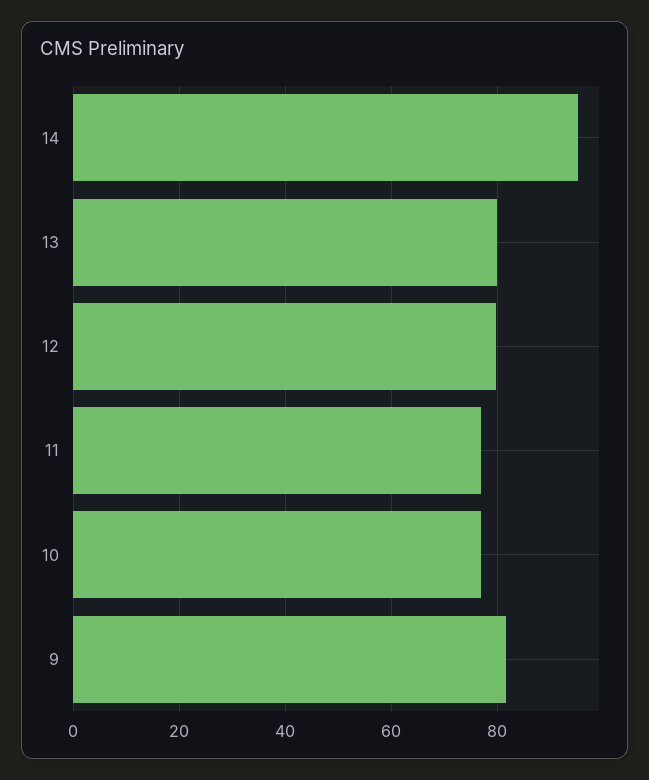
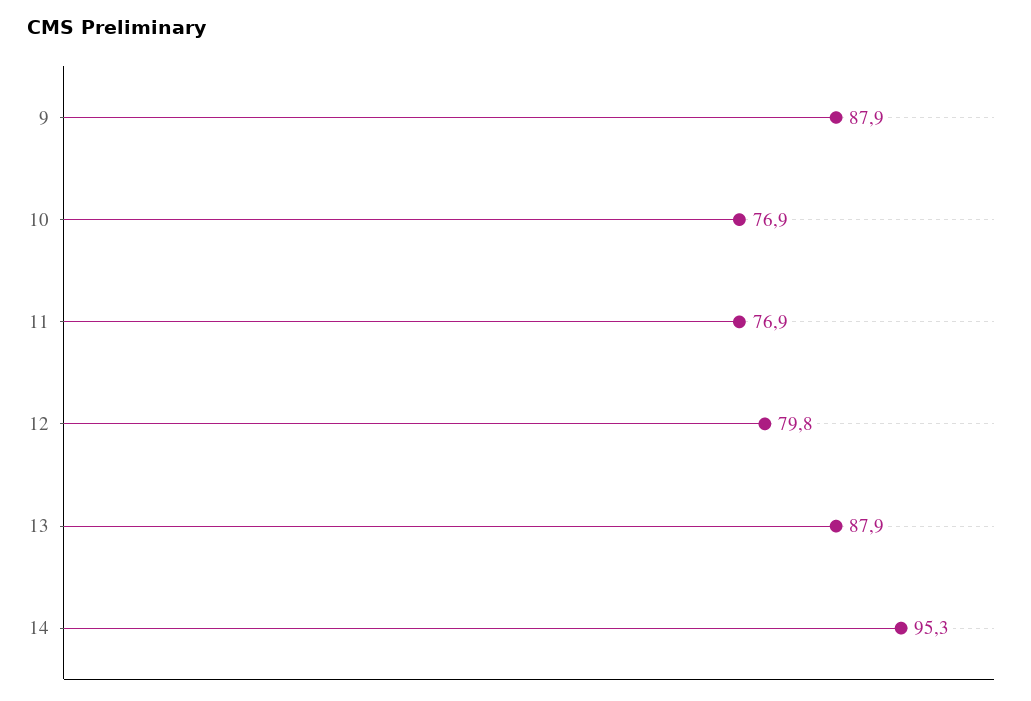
13: 80 -> 87.9
9: 82 -> 87.9

